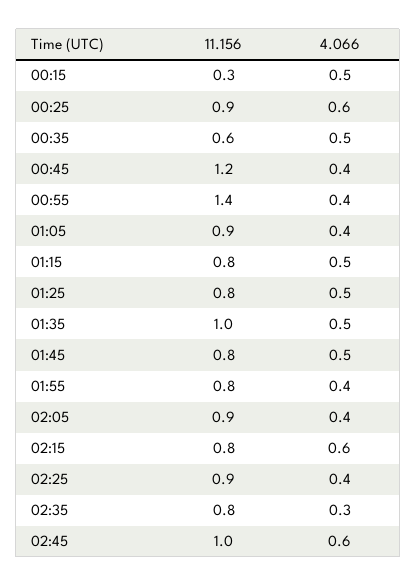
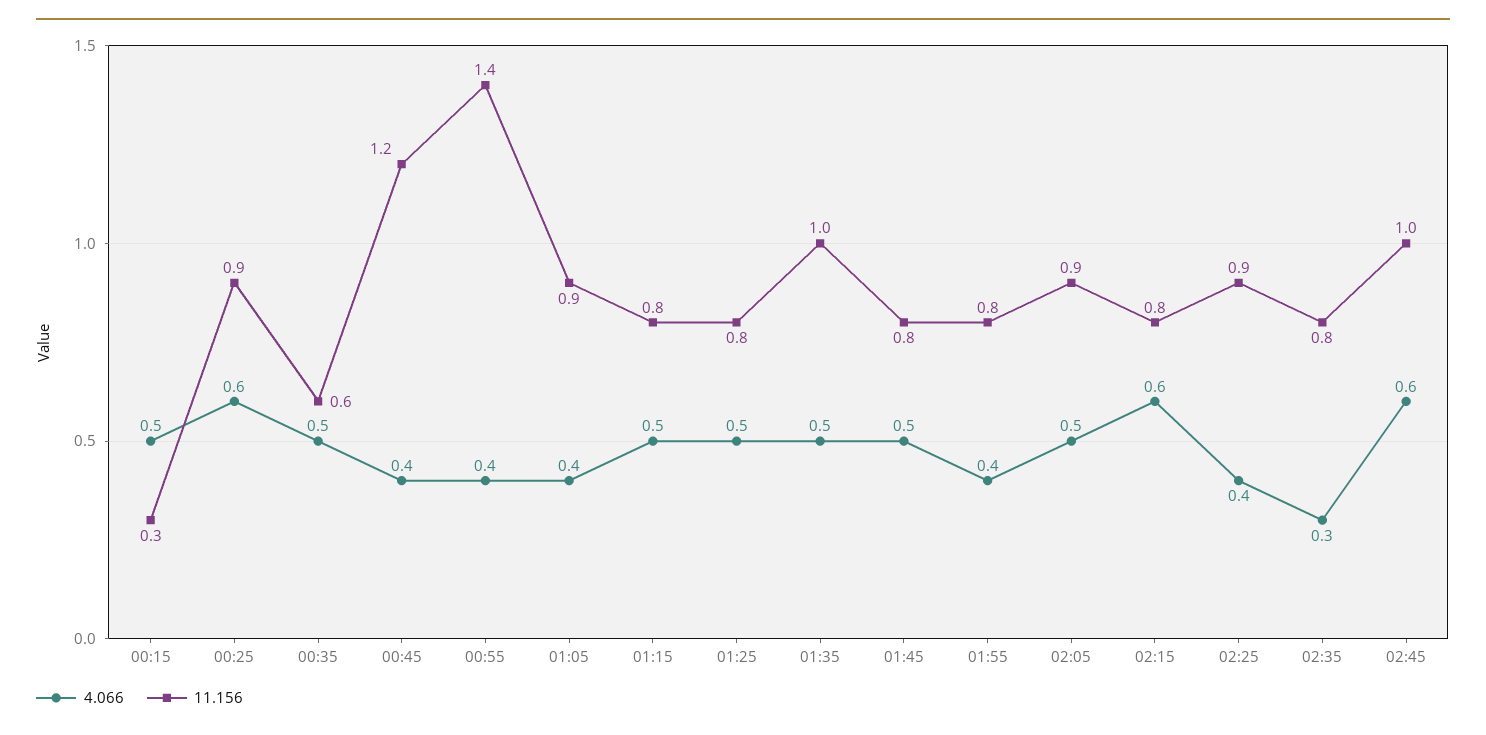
4.066, 02:05: 0.4 -> 0.5

